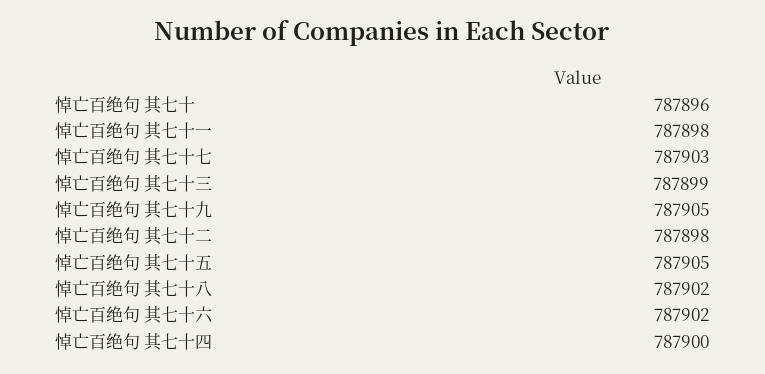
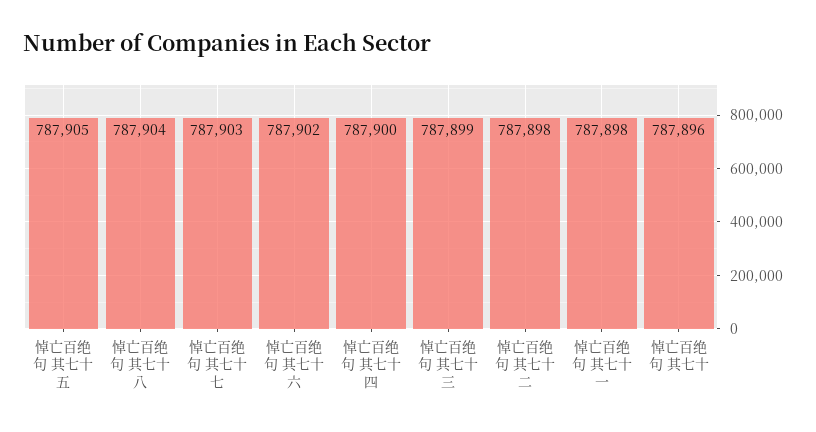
悼亡百绝句 其七十九: 787905 -> none
悼亡百绝句 其七十八: 787902 -> 787904

